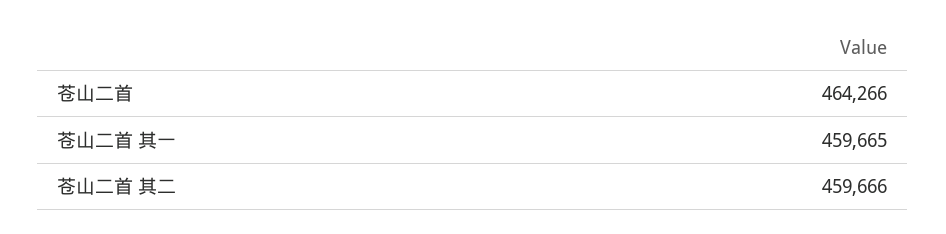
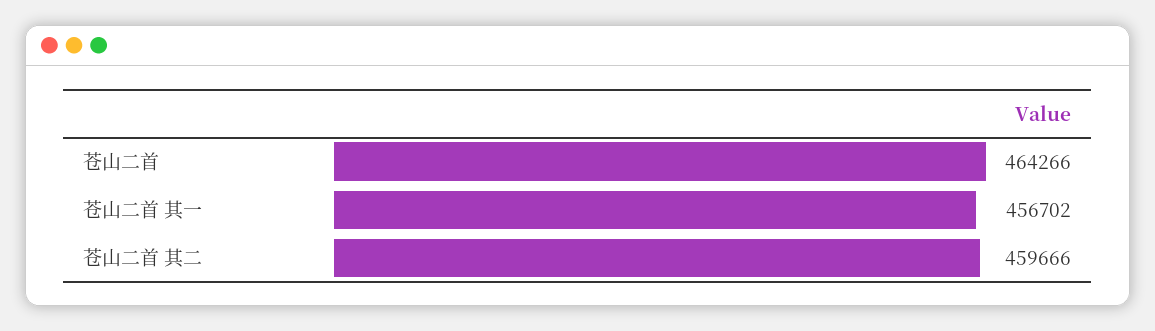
苍山二首 其一: 459665 -> 456702

